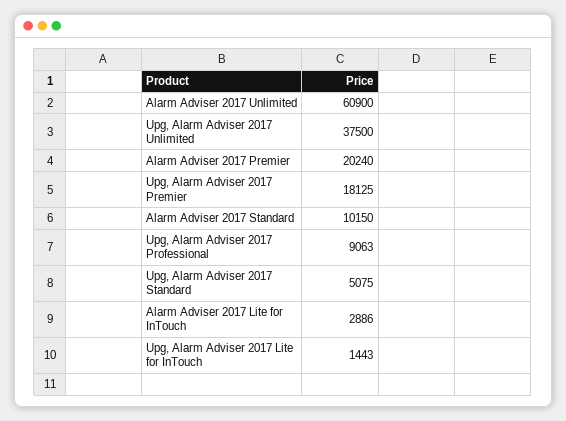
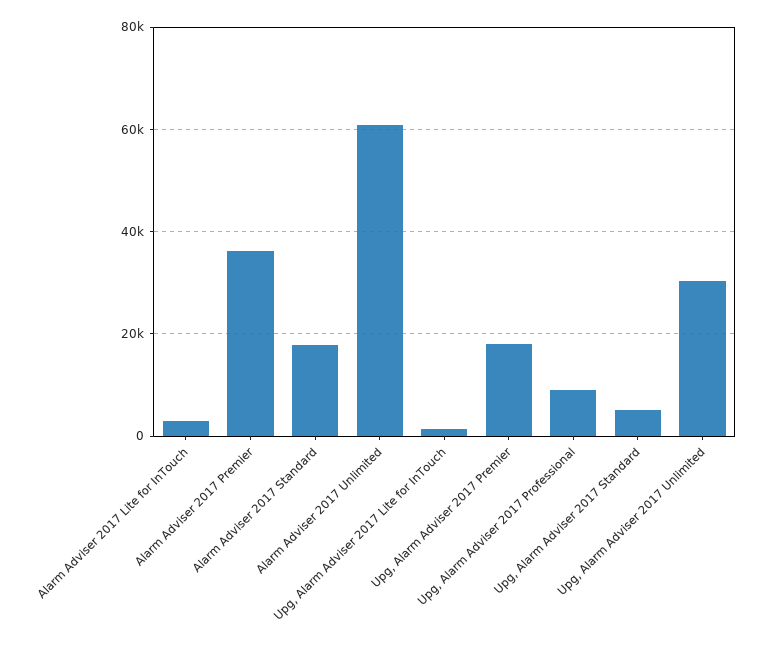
Upg, Alarm Adviser 2017 Unlimited: 37500 -> 30000
Alarm Adviser 2017 Premier: 20240 -> 36000
Alarm Adviser 2017 Standard: 10150 -> 18000

